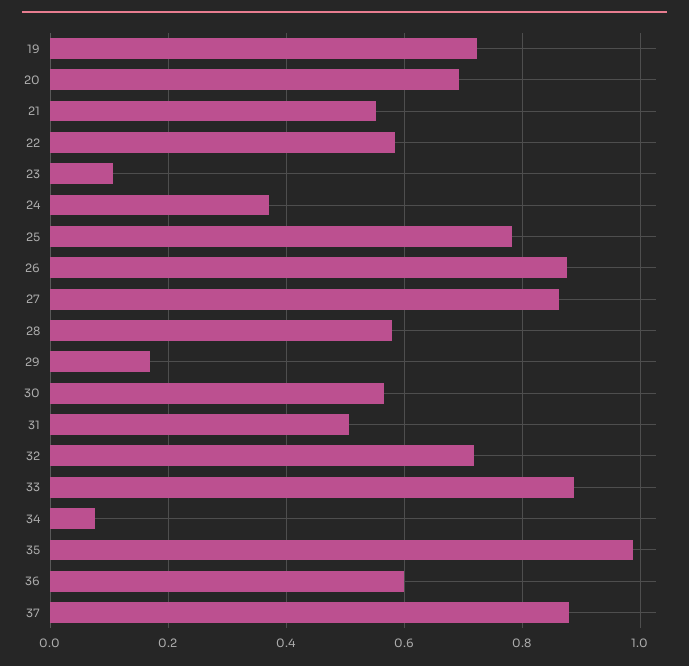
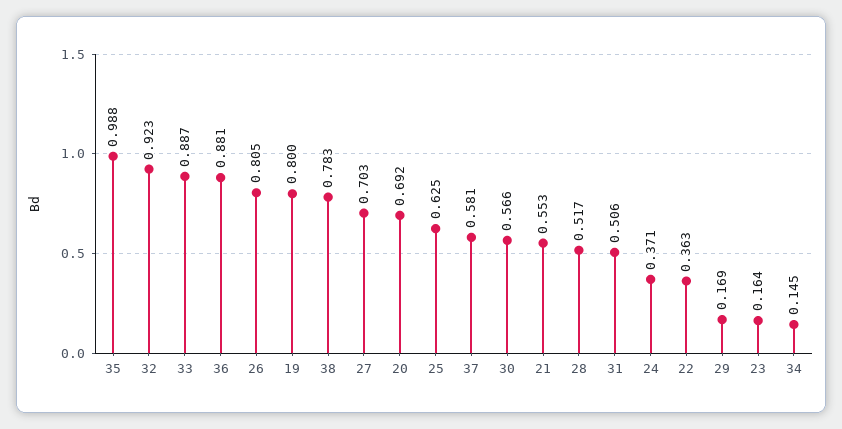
19: 0.72 -> 0.8
22: 0.58 -> 0.363
23: 0.1 -> 0.164
25: 0.78 -> 0.625
26: 0.88 -> 0.805
27: 0.86 -> 0.703
28: 0.58 -> 0.517
32: 0.72 -> 0.923
34: 0.08 -> 0.145
36: 0.6 -> 0.881
37: 0.88 -> 0.581
38: none -> 0.783

